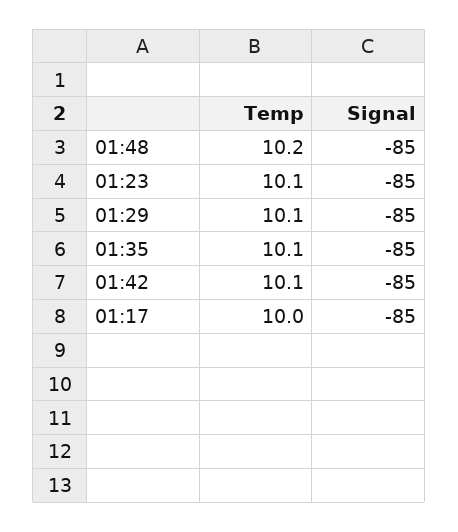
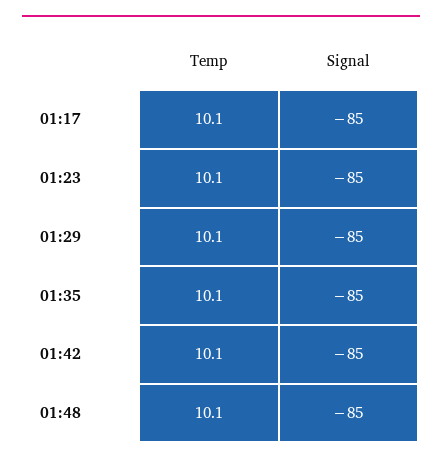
Temp, 01:48: 10.2 -> 10.1
Temp, 01:17: 10 -> 10.1

